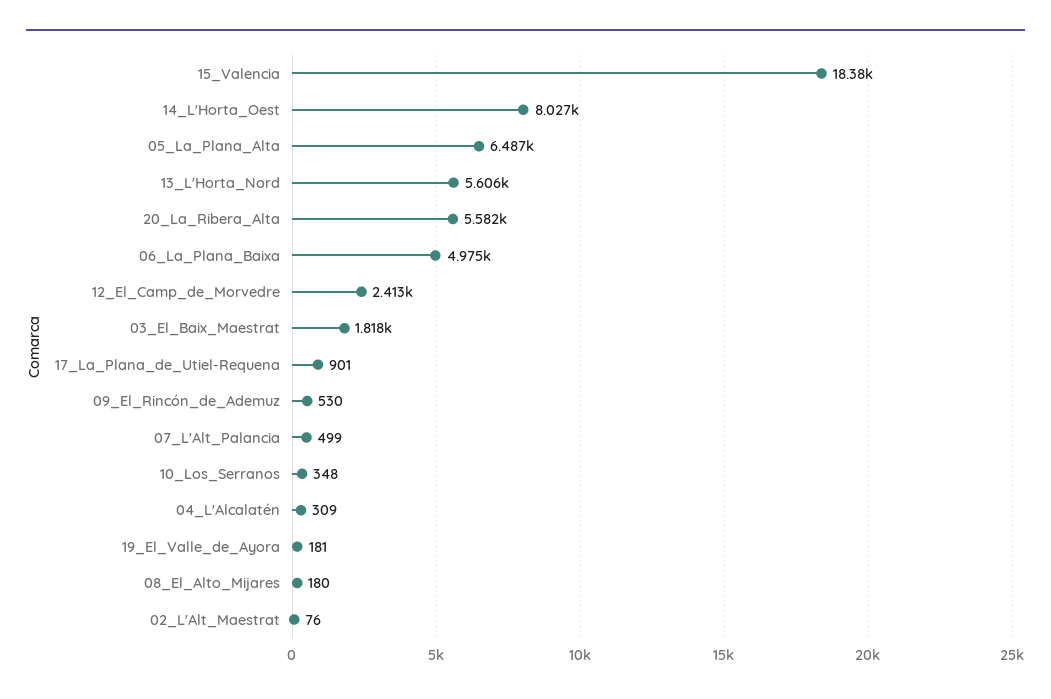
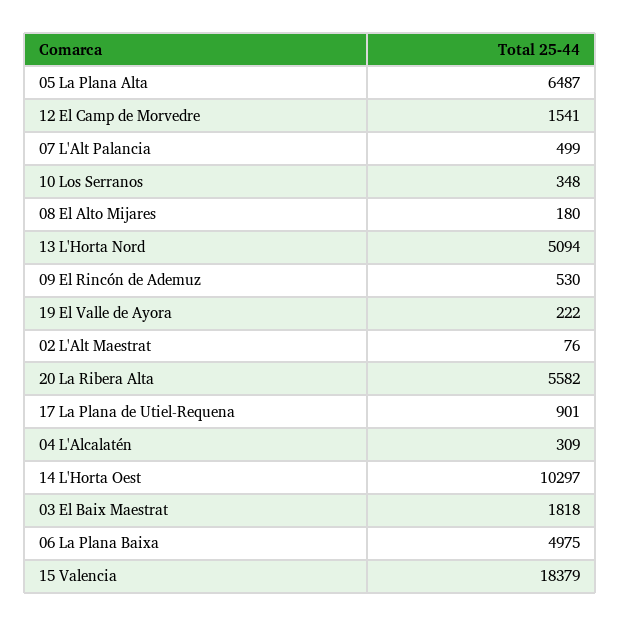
14_L'Horta_Oest: 8027 -> 10297
13_L'Horta_Nord: 5606 -> 5094
12_El_Camp_de_Morvedre: 2413 -> 1541
19_El_Valle_de_Ayora: 181 -> 222

